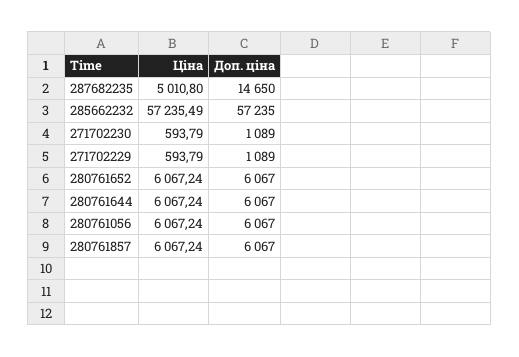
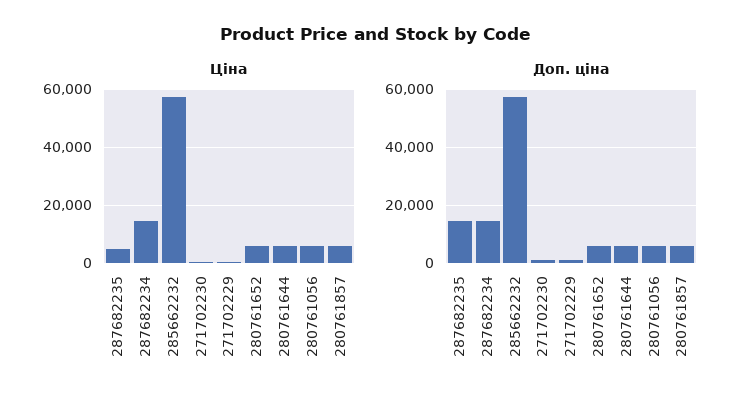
Ціна, 287682234: none -> 15000
Доп. ціна, 287682234: none -> 15000

